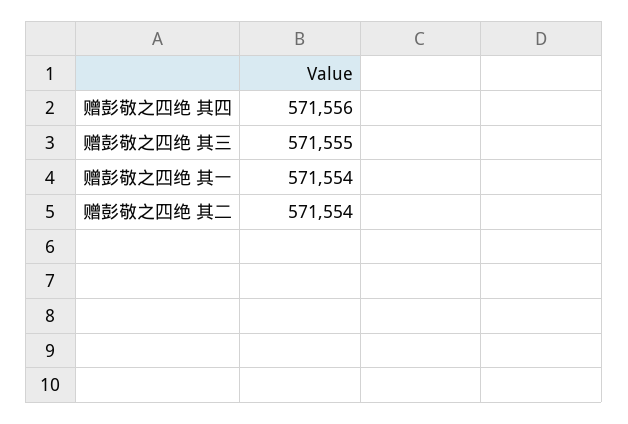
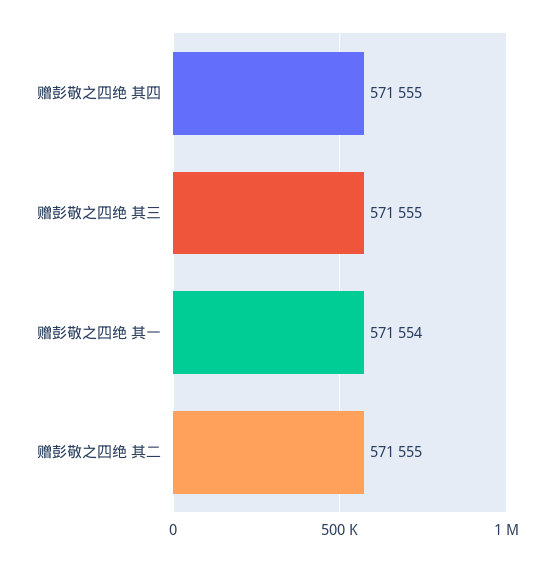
赠彭敬之四绝 其四: 571556 -> 571555
赠彭敬之四绝 其二: 571554 -> 571555

